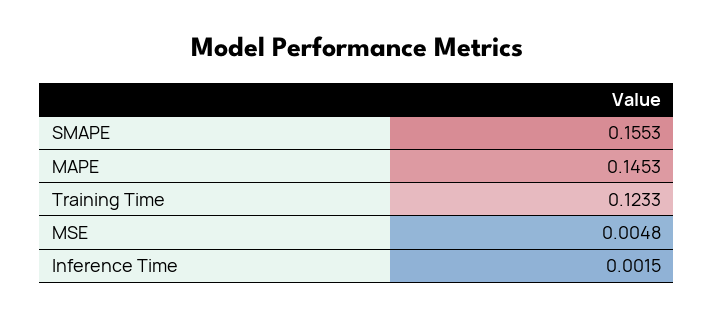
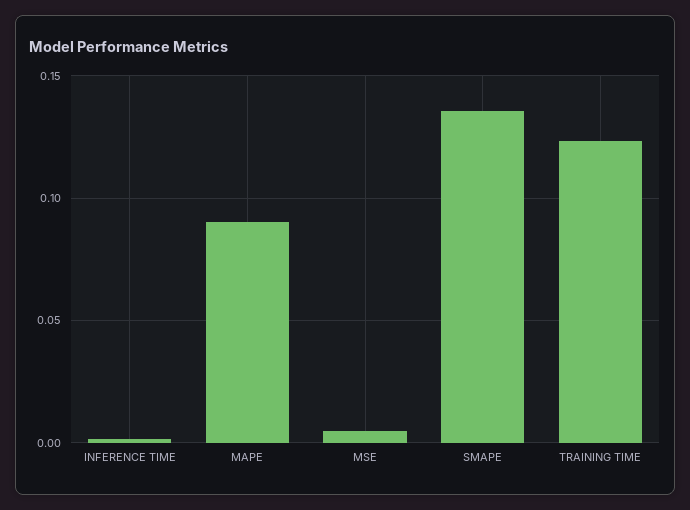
SMAPE: 0.1553 -> 0.135
MAPE: 0.1453 -> 0.09

